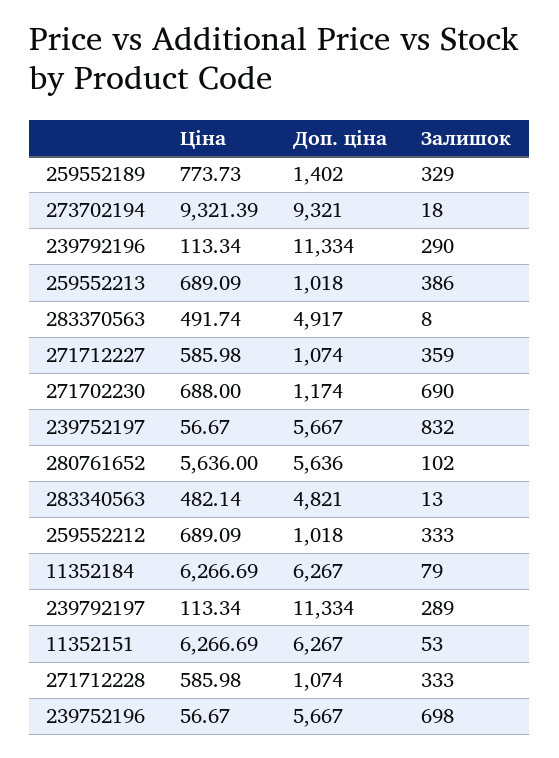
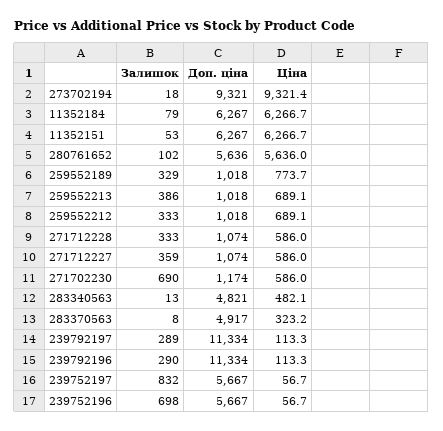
Доп. ціна, 259552189: 1402 -> 1018
Ціна, 283370563: 491.74 -> 323.2
Ціна, 271702230: 688 -> 586

